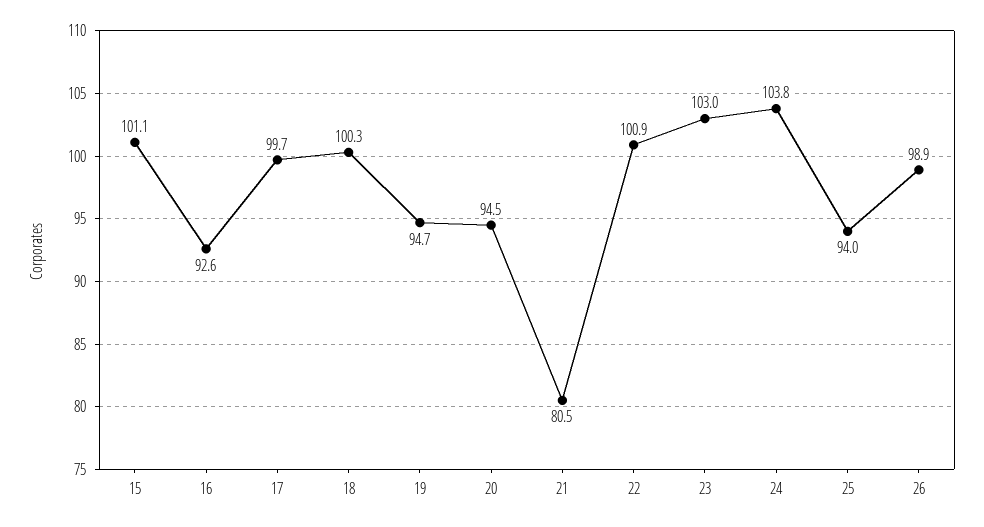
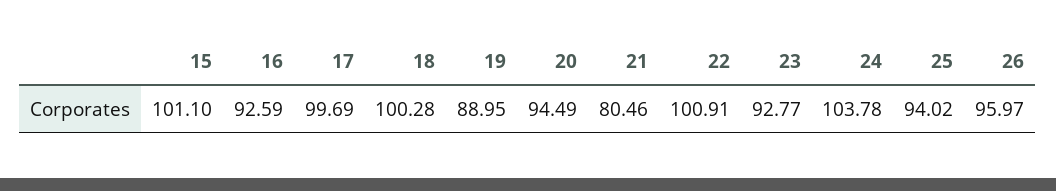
19: 94.7 -> 88.95
23: 103 -> 92.77
26: 98.9 -> 95.97

